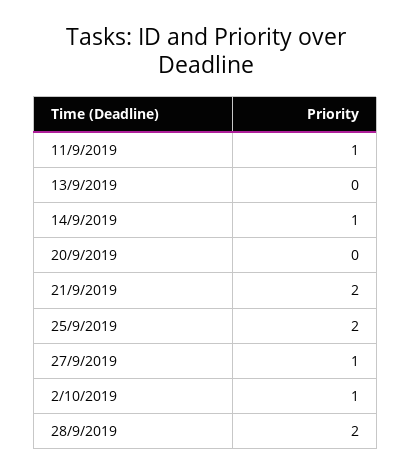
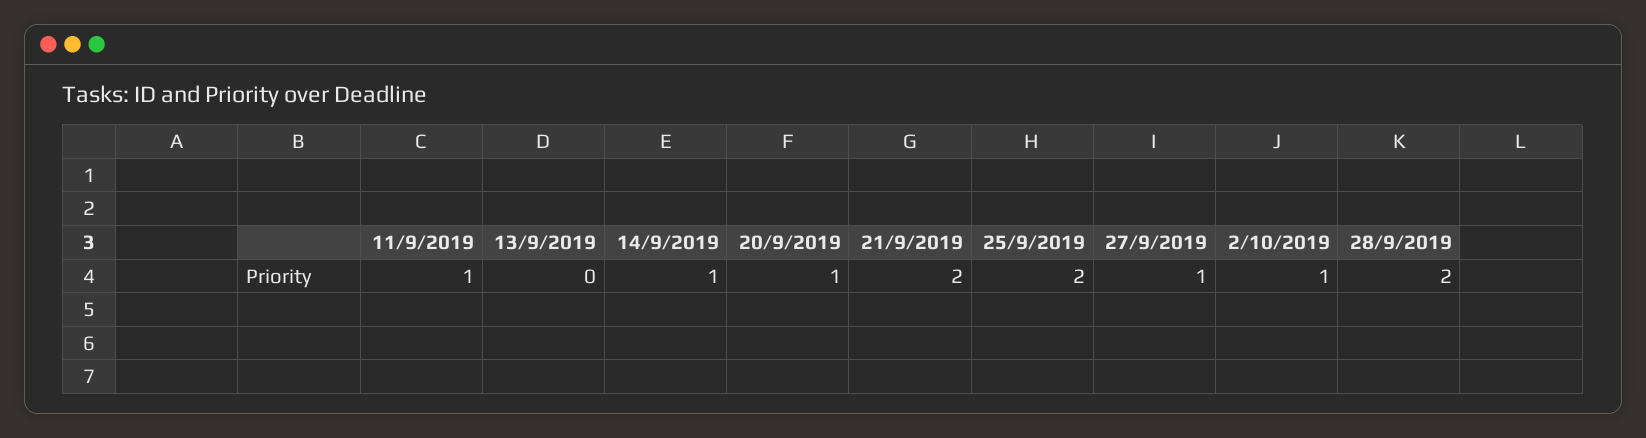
20/9/2019: 0 -> 1

